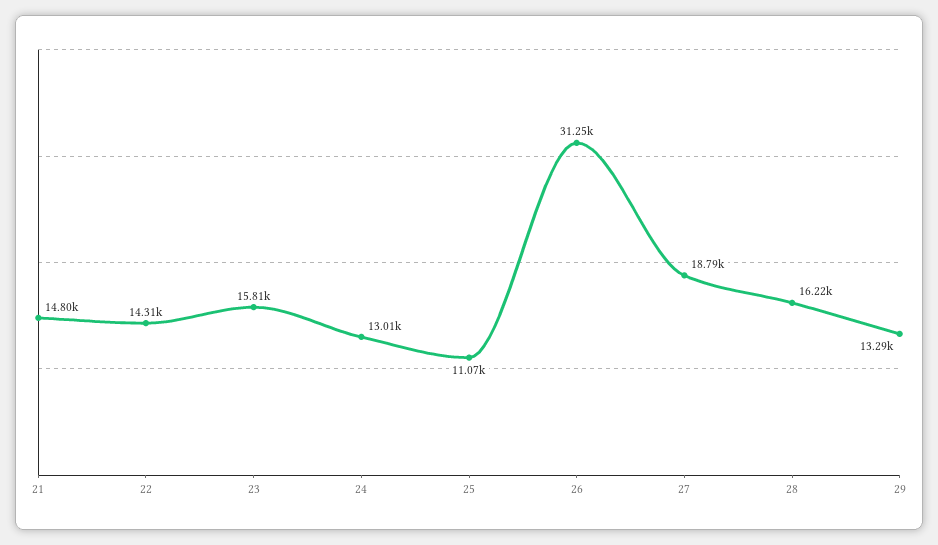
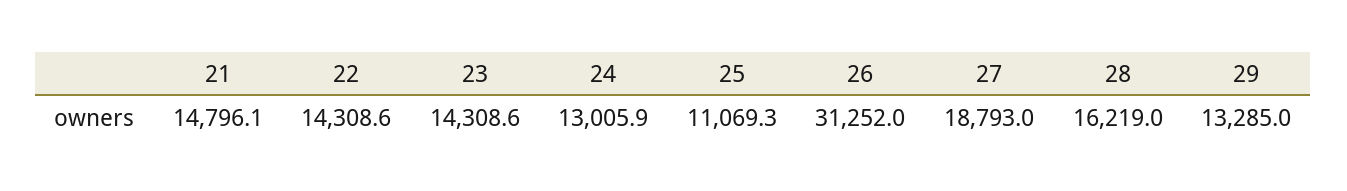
23: 15810 -> 14308.6

